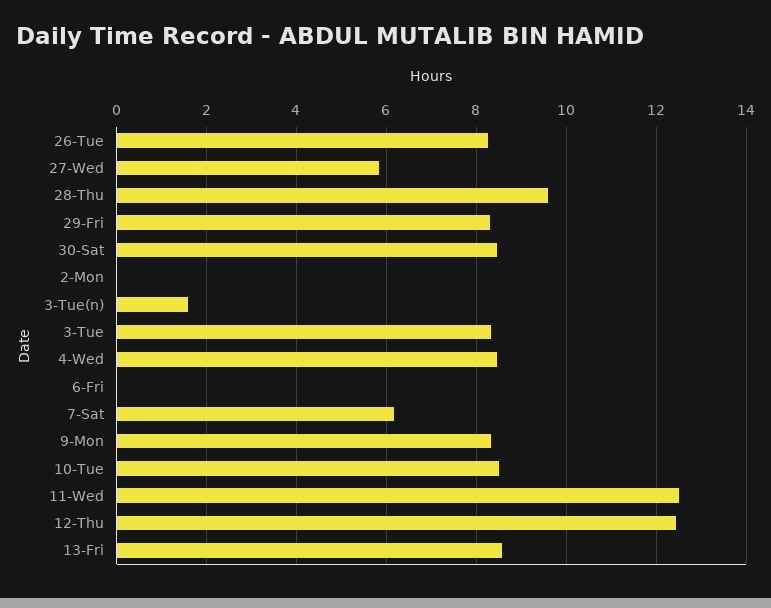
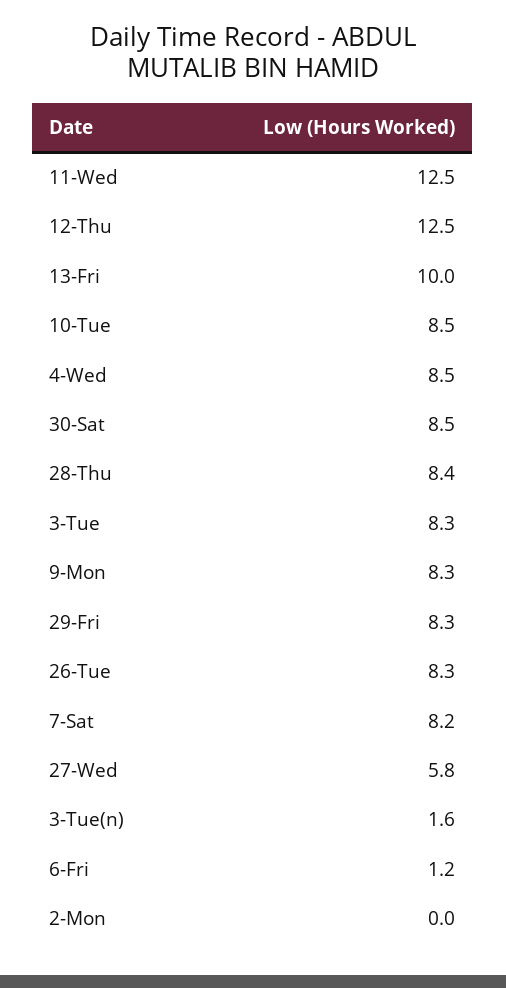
28-Thu: 9.6 -> 8.4
6-Fri: 0 -> 1.2
7-Sat: 6.2 -> 8.2
13-Fri: 8.6 -> 10

